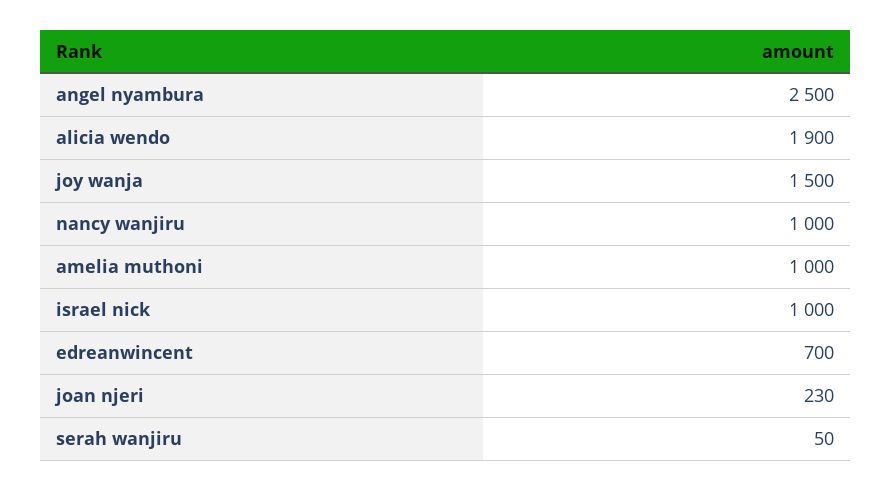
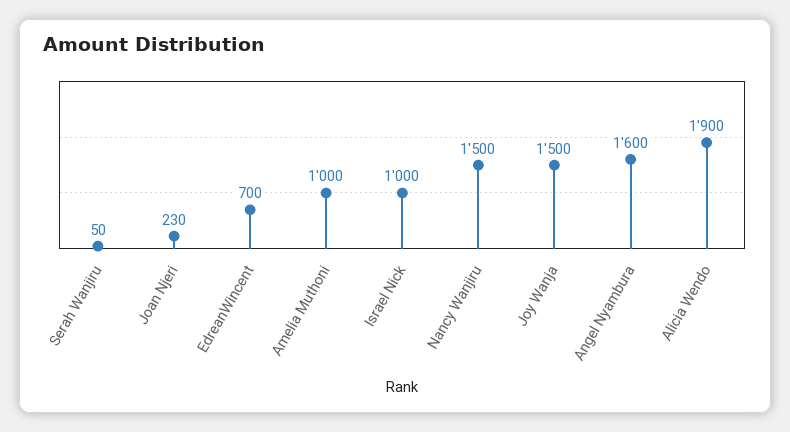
angel nyambura: 2500 -> 1600
nancy wanjiru: 1000 -> 1500

